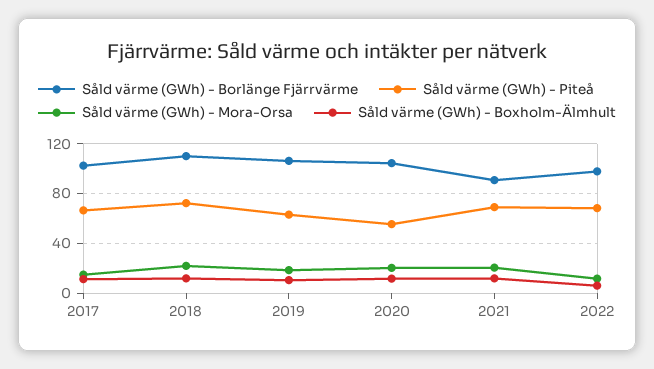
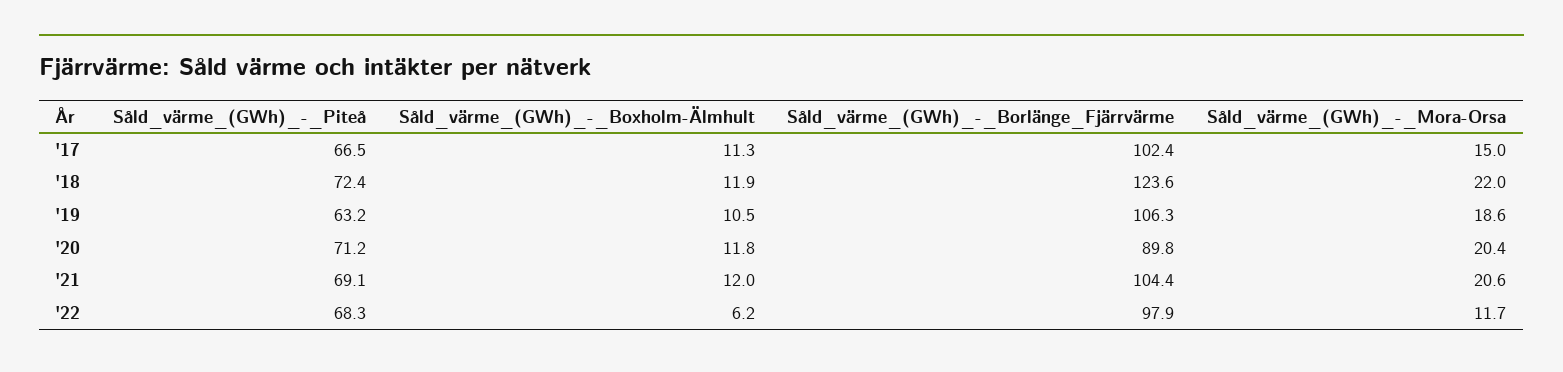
Såld värme (GWh) - Borlänge Fjärrvärme, 2018: 110 -> 123.6
Såld värme (GWh) - Borlänge Fjärrvärme, 2020: 105 -> 89.8
Såld värme (GWh) - Piteå, 2020: 55 -> 71.2
Såld värme (GWh) - Borlänge Fjärrvärme, 2021: 90 -> 104.4

